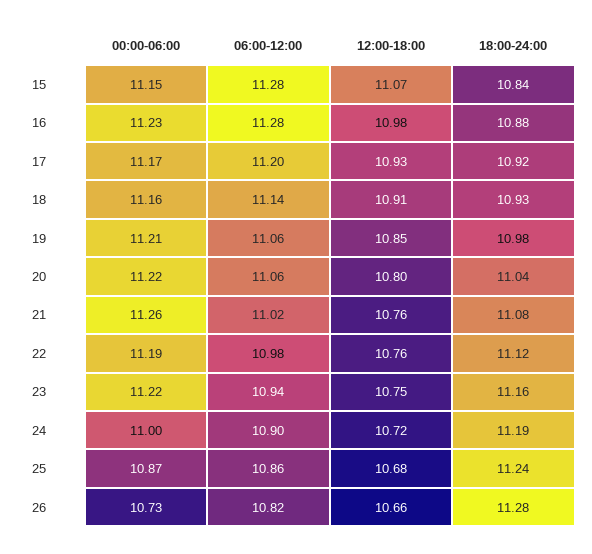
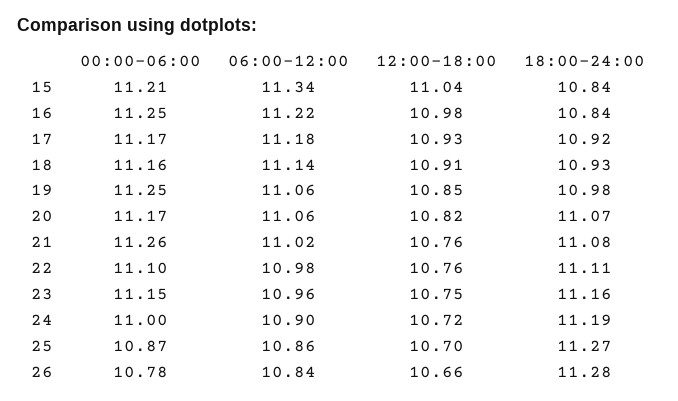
00:00-06:00, 15: 11.15 -> 11.21
06:00-12:00, 15: 11.28 -> 11.34
12:00-18:00, 15: 11.07 -> 11.04
00:00-06:00, 16: 11.23 -> 11.25
06:00-12:00, 16: 11.28 -> 11.22
18:00-24:00, 16: 10.88 -> 10.84
06:00-12:00, 17: 11.2 -> 11.18
00:00-06:00, 19: 11.21 -> 11.25
00:00-06:00, 20: 11.22 -> 11.17
12:00-18:00, 20: 10.8 -> 10.82
18:00-24:00, 20: 11.04 -> 11.07
00:00-06:00, 22: 11.19 -> 11.1
18:00-24:00, 22: 11.12 -> 11.11
00:00-06:00, 23: 11.22 -> 11.15
06:00-12:00, 23: 10.94 -> 10.96
12:00-18:00, 25: 10.68 -> 10.7
18:00-24:00, 25: 11.24 -> 11.27
00:00-06:00, 26: 10.73 -> 10.78
06:00-12:00, 26: 10.82 -> 10.84

